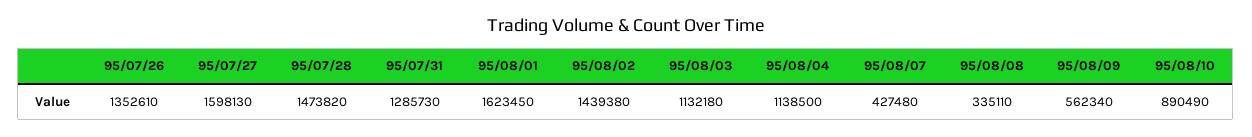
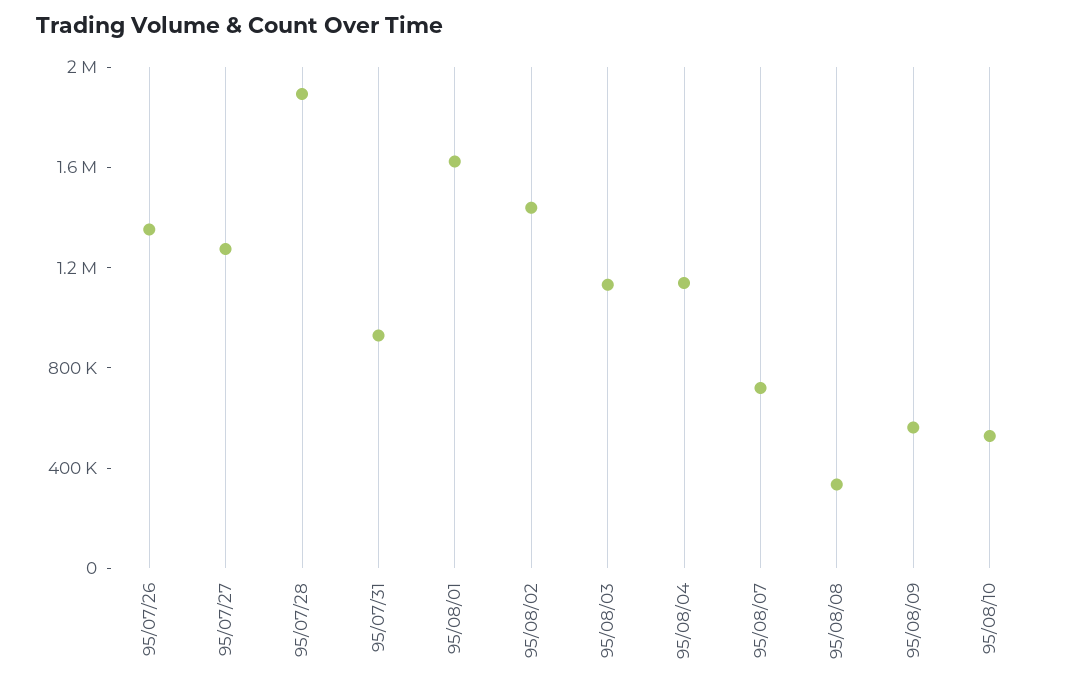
95/07/27: 1598130 -> 1300000
95/07/28: 1473820 -> 1900000
95/07/31: 1285730 -> 900000
95/08/07: 427480 -> 700000
95/08/10: 890490 -> 500000

